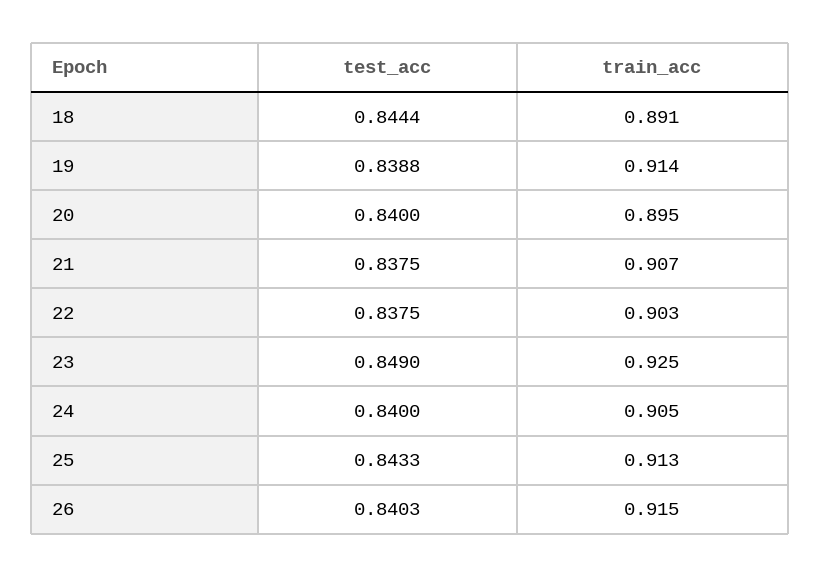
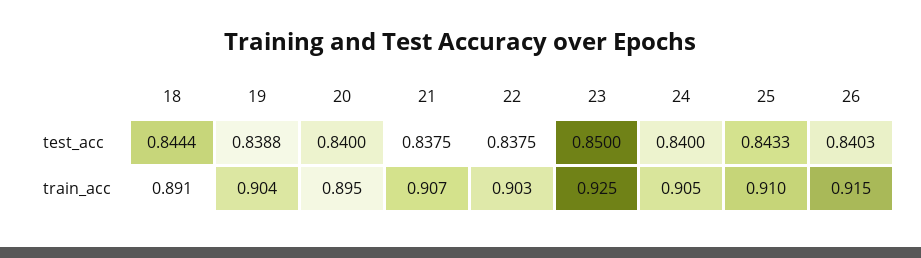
train_acc, 19: 0.914 -> 0.904
test_acc, 23: 0.849 -> 0.85
train_acc, 25: 0.913 -> 0.91

